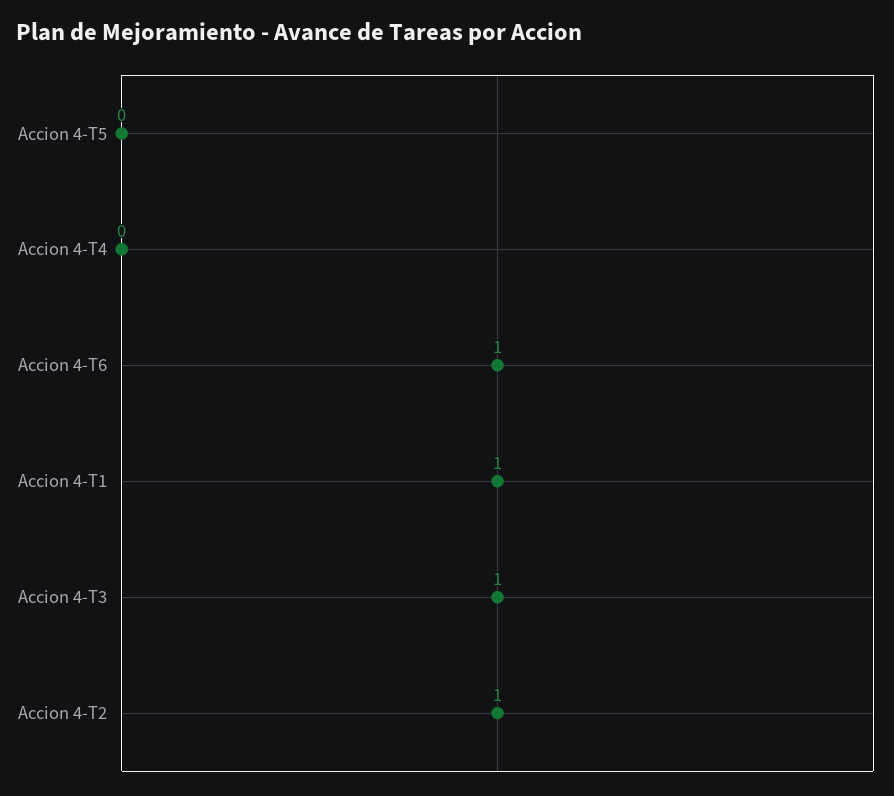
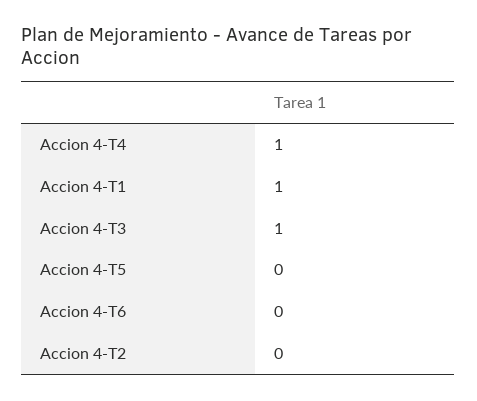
Accion 4-T4: 0 -> 1
Accion 4-T6: 1 -> 0
Accion 4-T2: 1 -> 0

